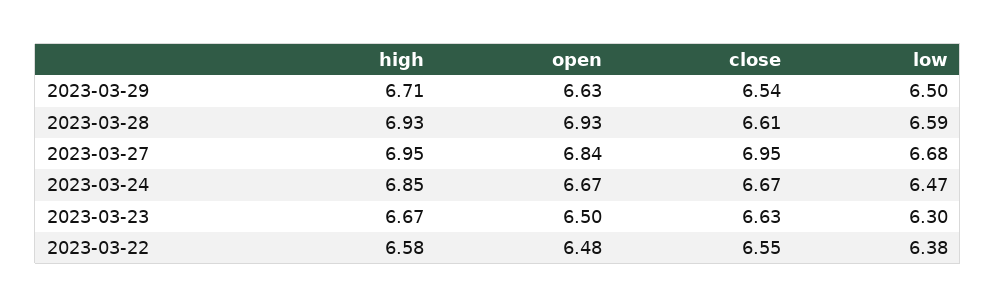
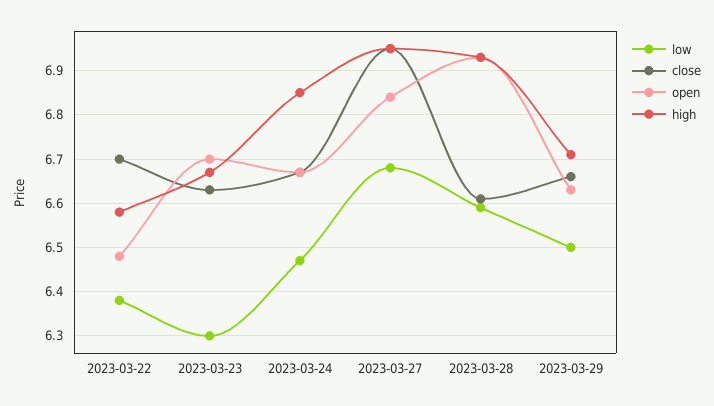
close, 2023-03-29: 6.54 -> 6.65
open, 2023-03-23: 6.5 -> 6.7
close, 2023-03-22: 6.55 -> 6.7

